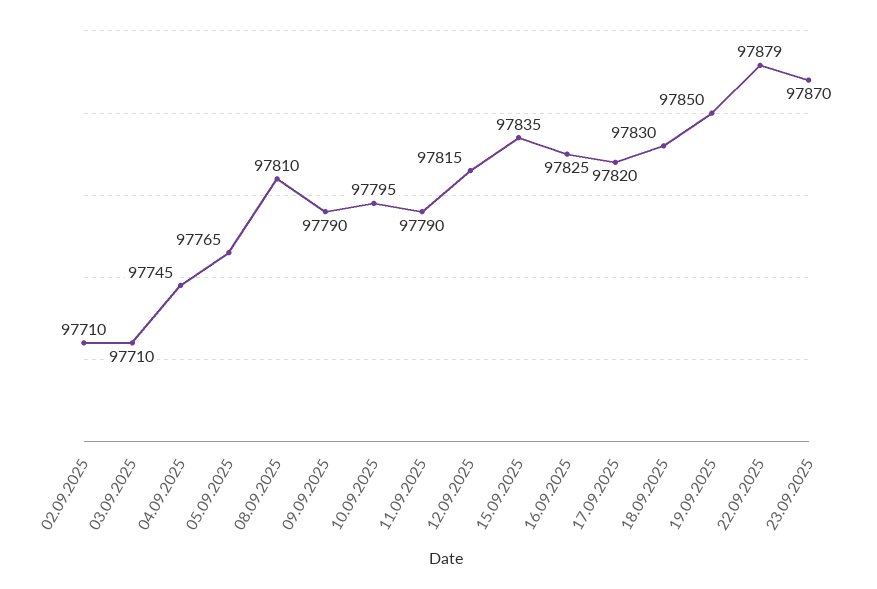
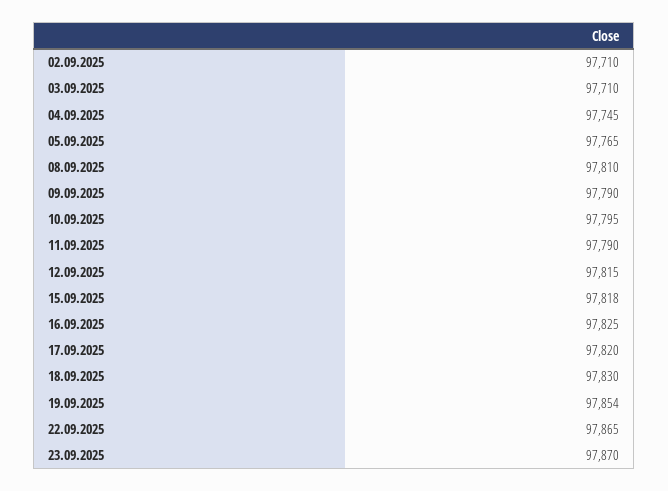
15.09.2025: 97835 -> 97818
19.09.2025: 97850 -> 97854
22.09.2025: 97879 -> 97865

